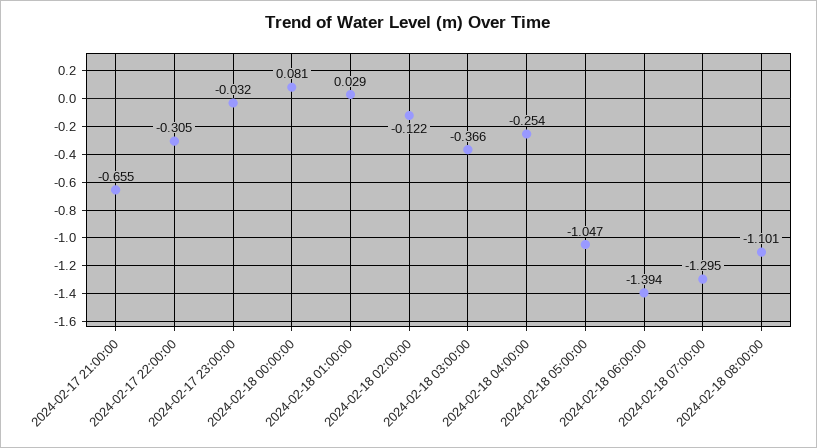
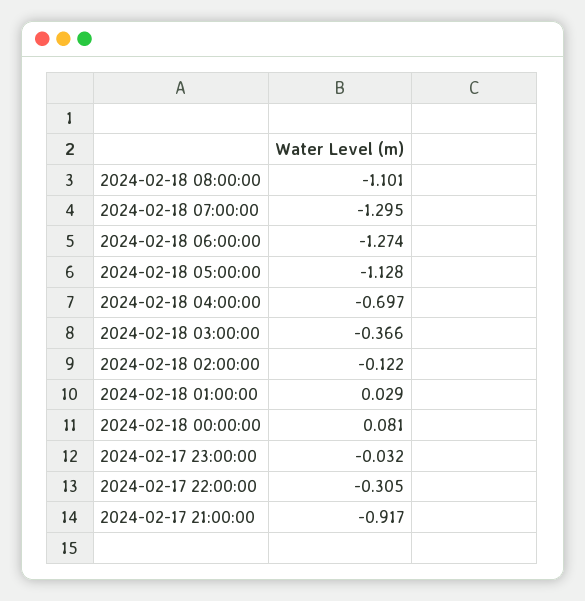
2024-02-17 21:00:00: -0.655 -> -0.917
2024-02-18 04:00:00: -0.254 -> -0.697
2024-02-18 05:00:00: -1.047 -> -1.128
2024-02-18 06:00:00: -1.394 -> -1.274

